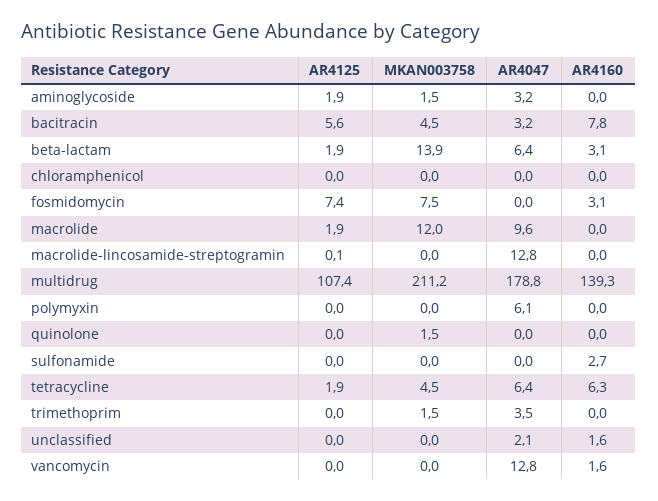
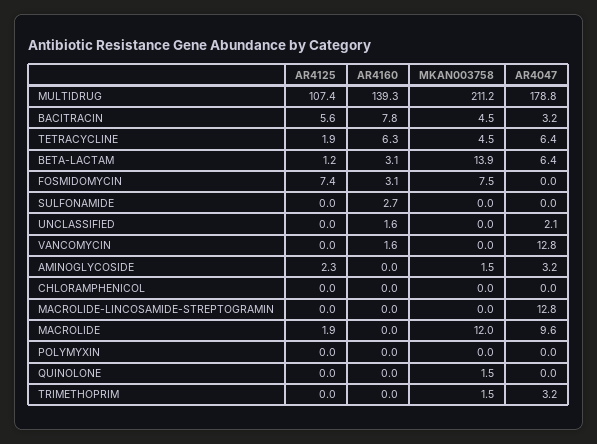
AR4125, aminoglycoside: 1.9 -> 2.3
AR4125, beta-lactam: 1.9 -> 1.2
AR4125, macrolide-lincosamide-streptogramin: 0.1 -> 0
AR4047, polymyxin: 6.1 -> 0
AR4047, trimethoprim: 3.5 -> 3.2

